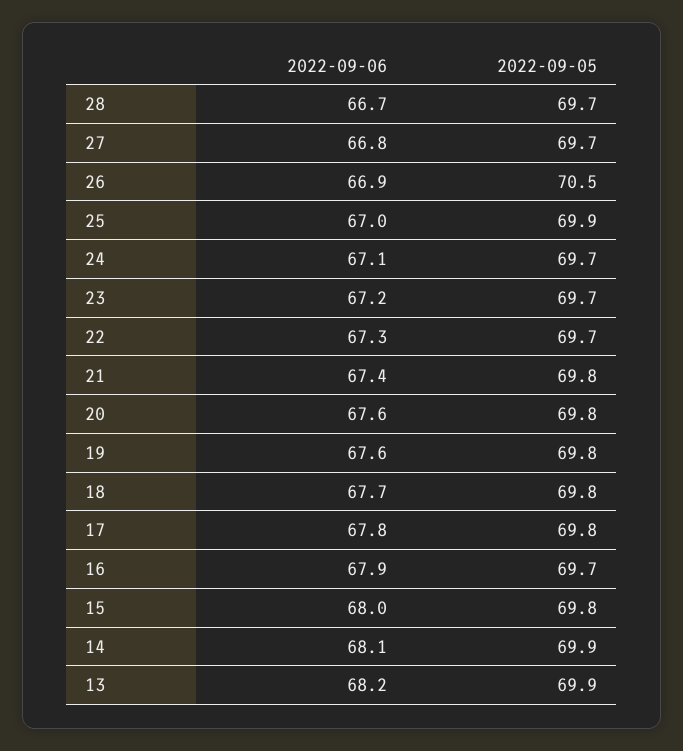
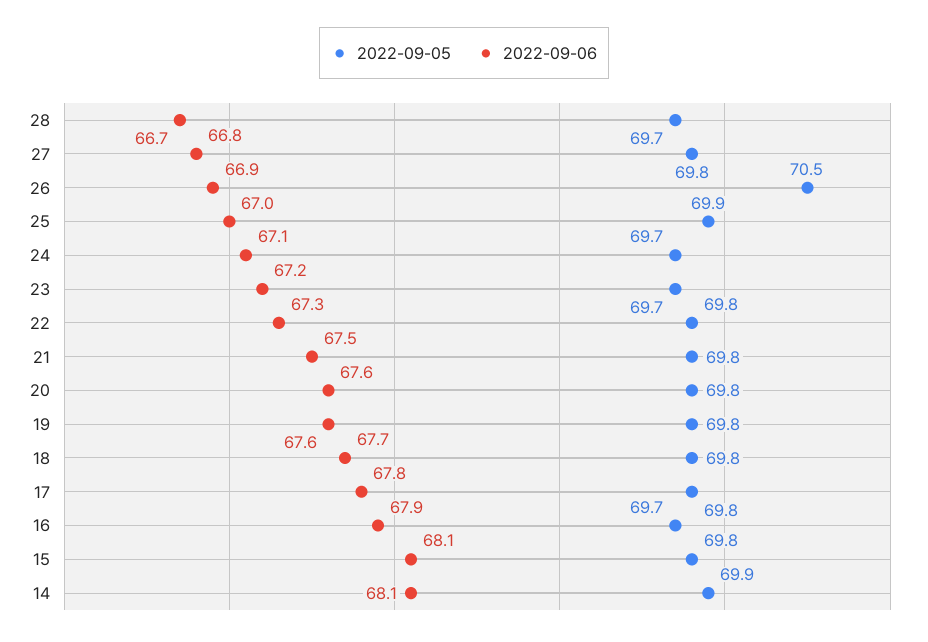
2022-09-05, 27: 69.7 -> 69.8
2022-09-05, 22: 69.7 -> 69.8
2022-09-06, 21: 67.4 -> 67.5
2022-09-06, 15: 68 -> 68.1
2022-09-06, 13: 68.2 -> none
2022-09-05, 13: 69.9 -> none

